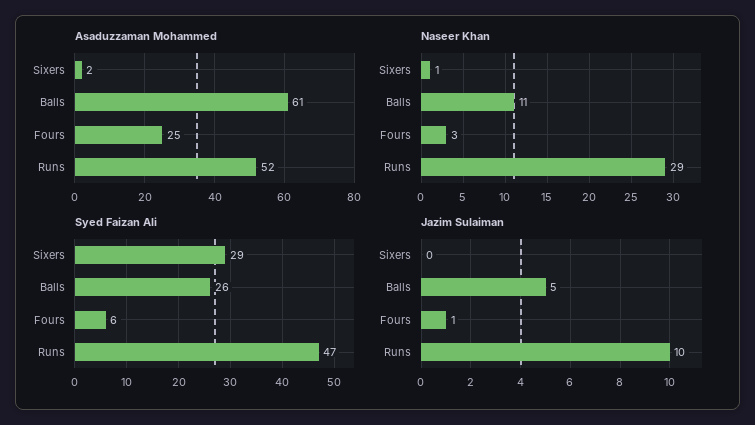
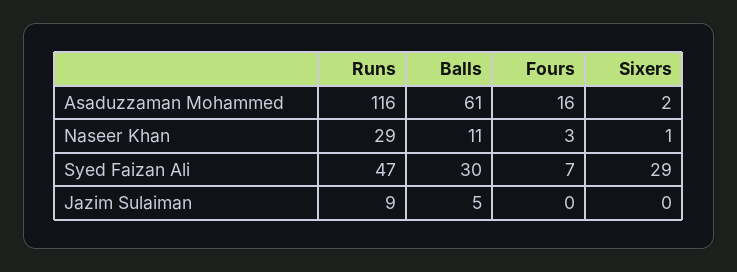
Asaduzzaman Mohammed, Fours: 25 -> 16
Asaduzzaman Mohammed, Runs: 52 -> 116
Syed Faizan Ali, Balls: 26 -> 30
Syed Faizan Ali, Fours: 6 -> 7
Jazim Sulaiman, Fours: 1 -> 0
Jazim Sulaiman, Runs: 10 -> 9

